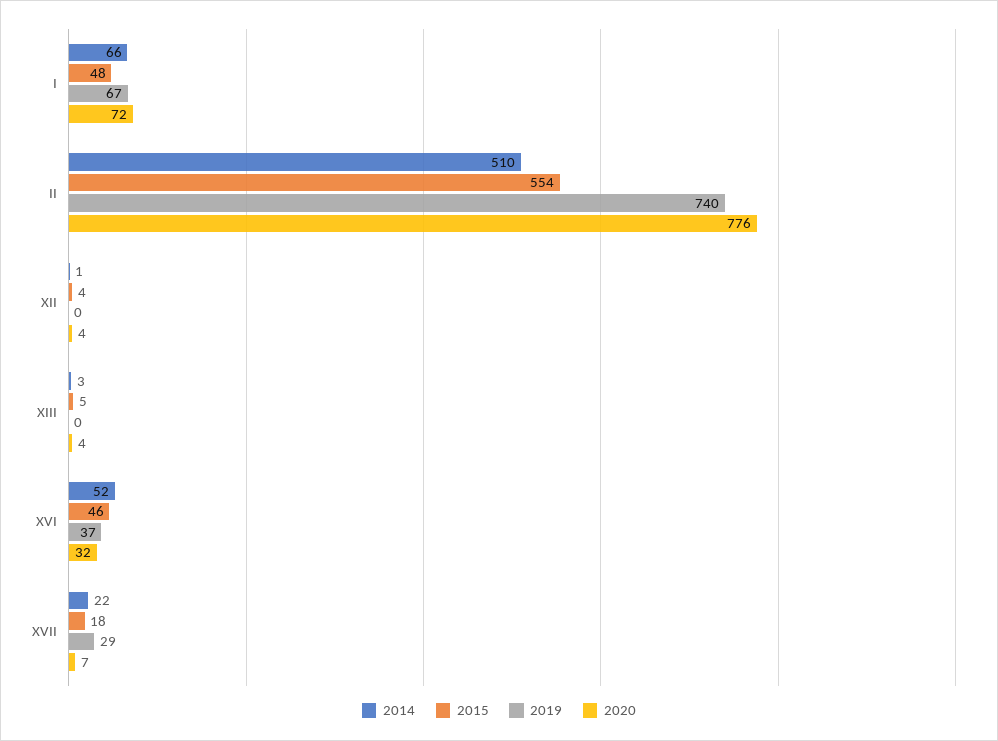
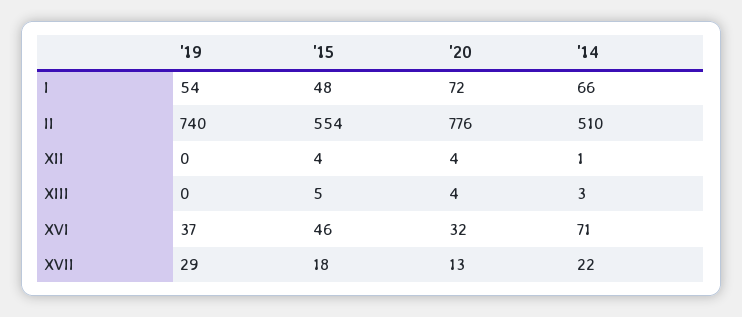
2019, I: 67 -> 54
2014, XVI: 52 -> 71
2020, XVII: 7 -> 13

